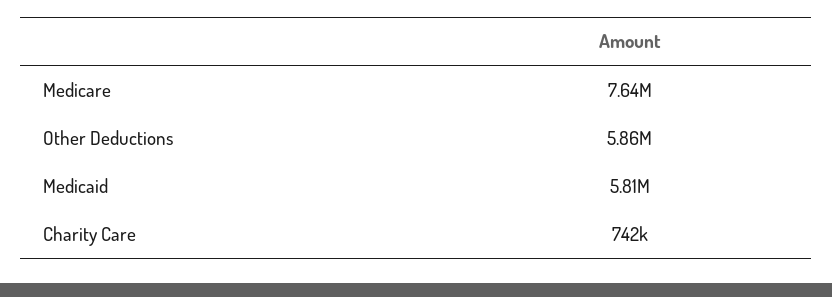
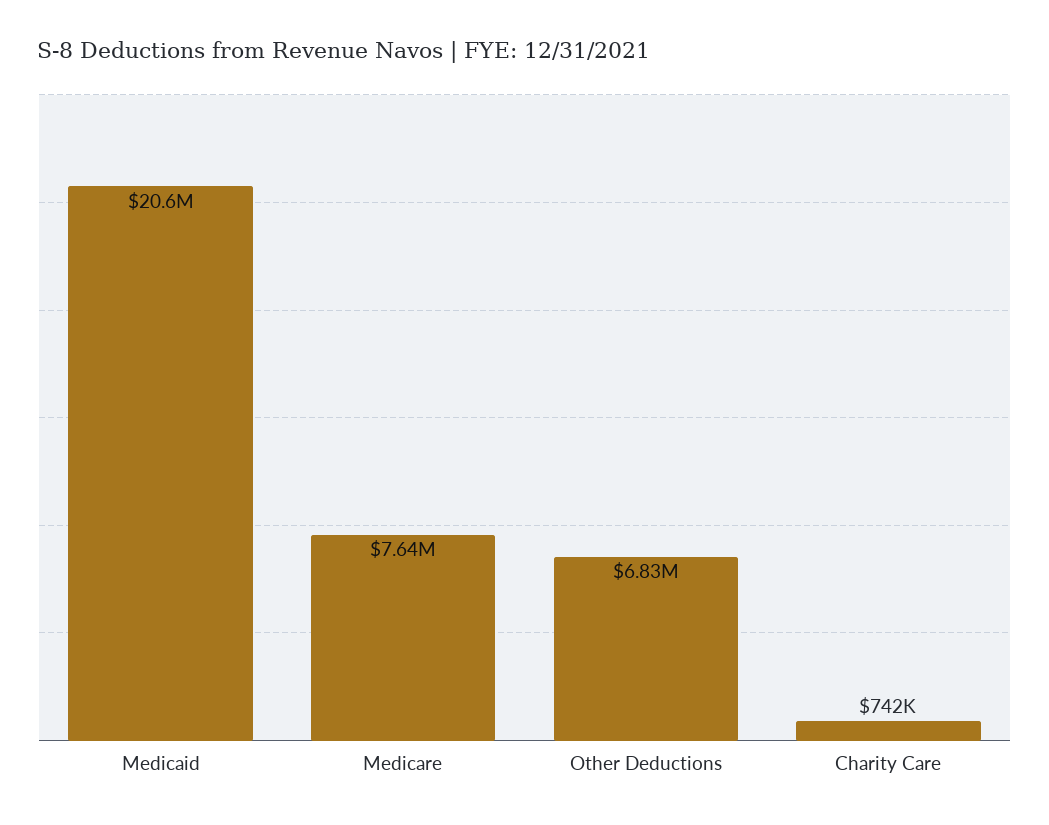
Other Deductions: 5860000 -> 6830000
Medicaid: 5810000 -> 20600000

